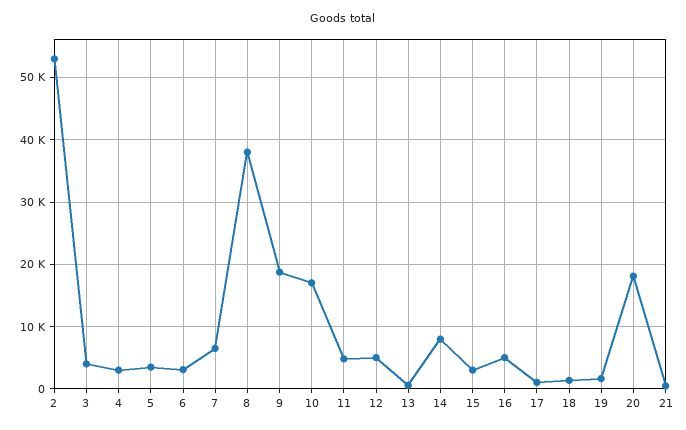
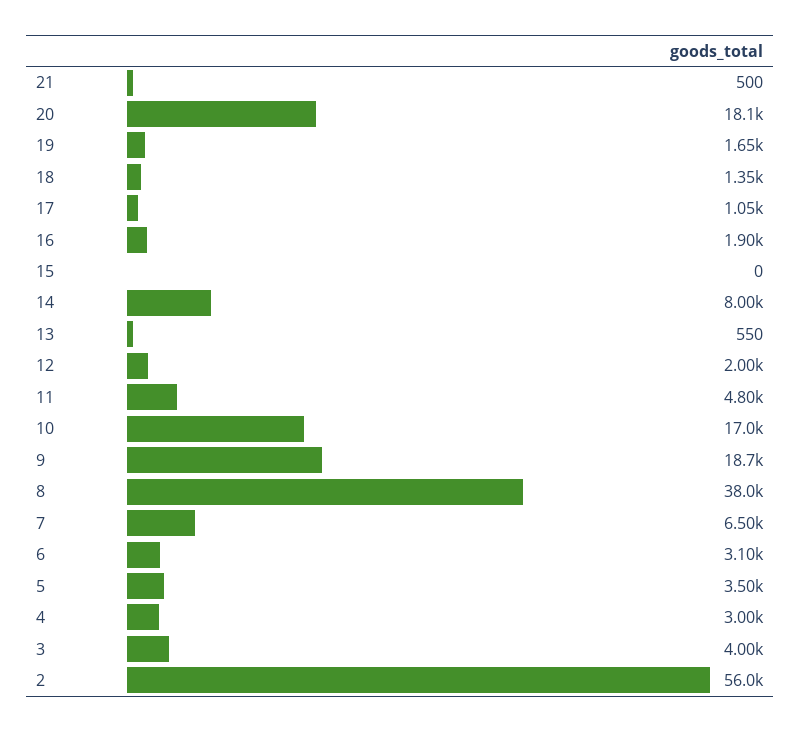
2: 53000 -> 56000
12: 5000 -> 2000
15: 3000 -> 0
16: 5000 -> 1900

